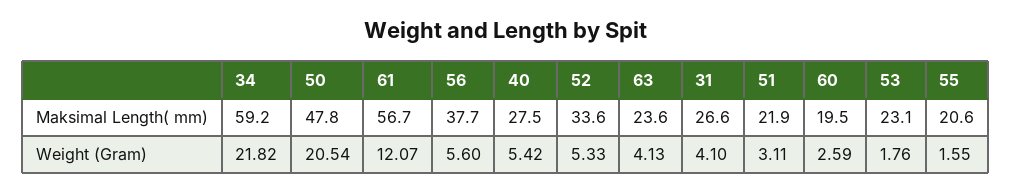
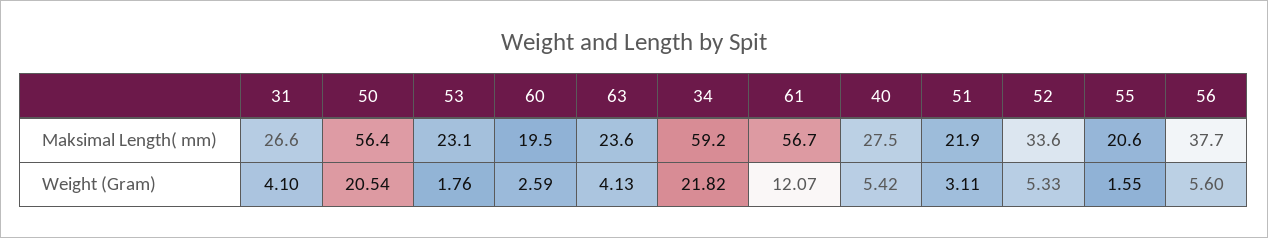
50, Maksimal Length( mm): 47.8 -> 56.4

